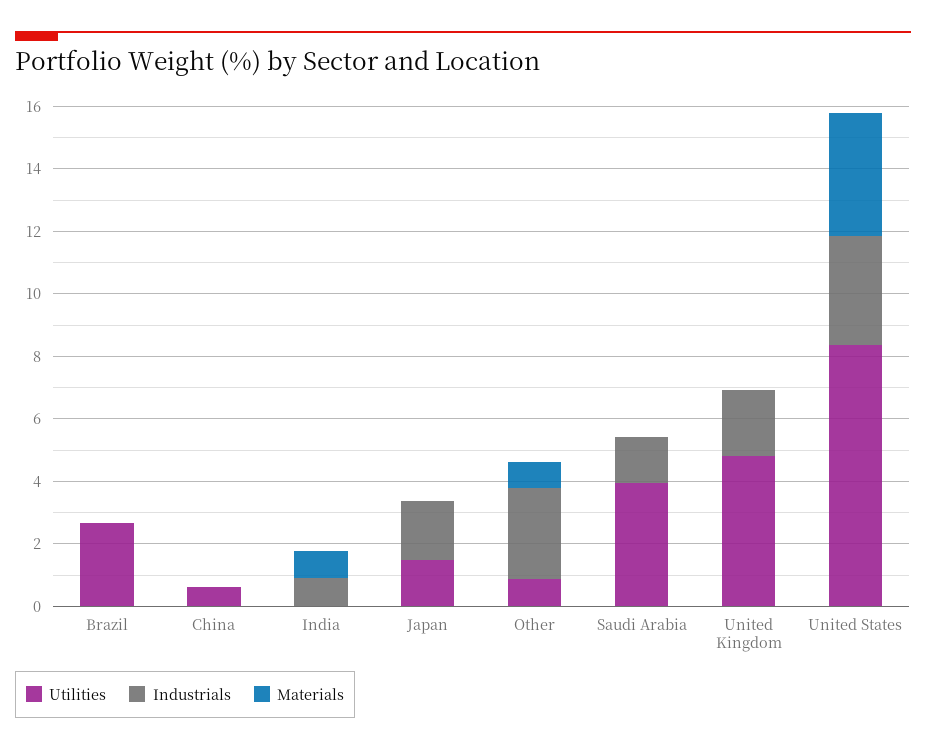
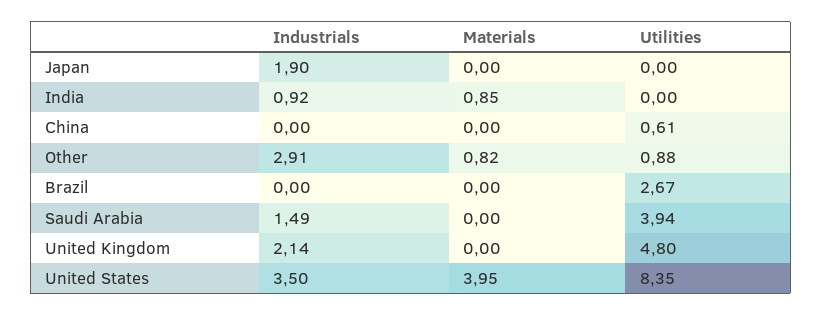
Utilities, Japan: 1.5 -> 0

